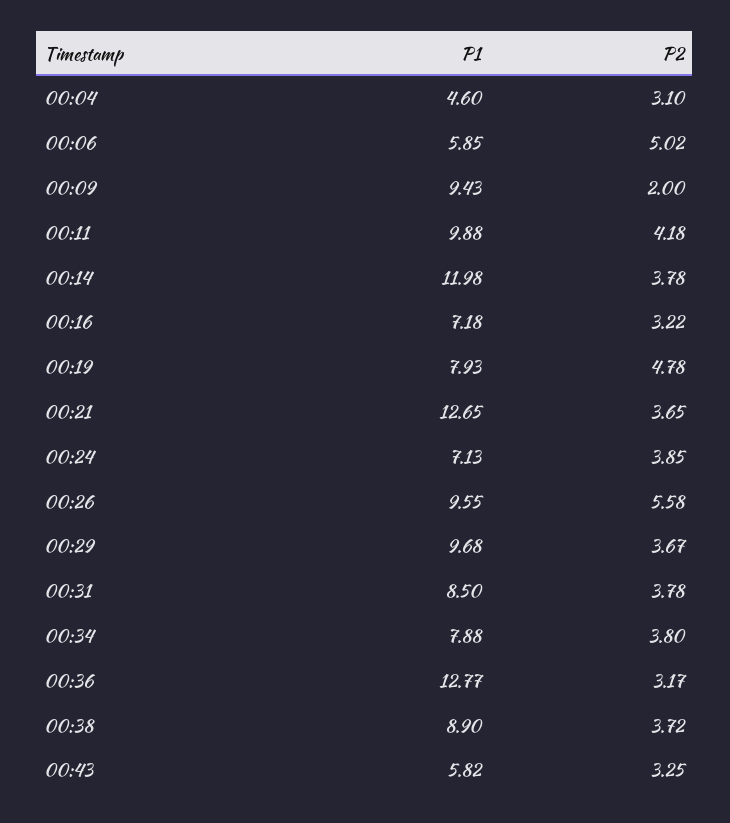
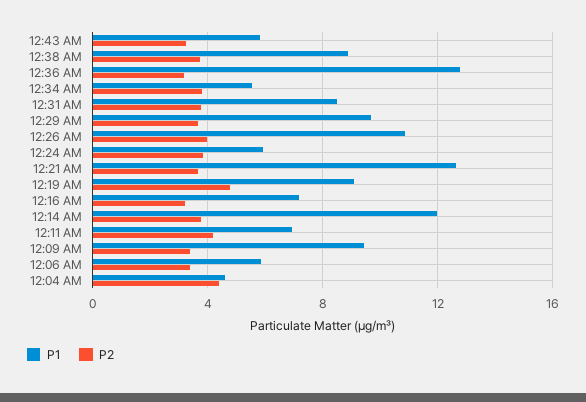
P2, 00:04: 3.1 -> 4.5
P2, 00:06: 5.02 -> 3.5
P2, 00:09: 2 -> 3.5
P1, 00:11: 9.88 -> 7
P1, 00:19: 7.93 -> 9
P1, 00:24: 7.13 -> 6
P1, 00:26: 9.55 -> 11
P2, 00:26: 5.58 -> 4
P1, 00:34: 7.88 -> 5.5

